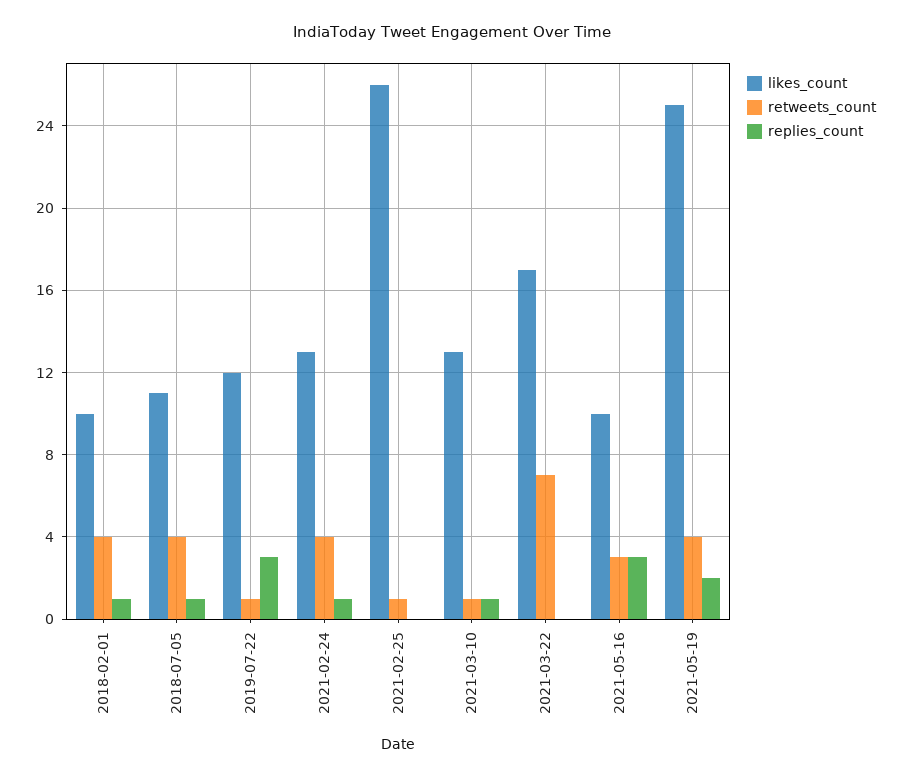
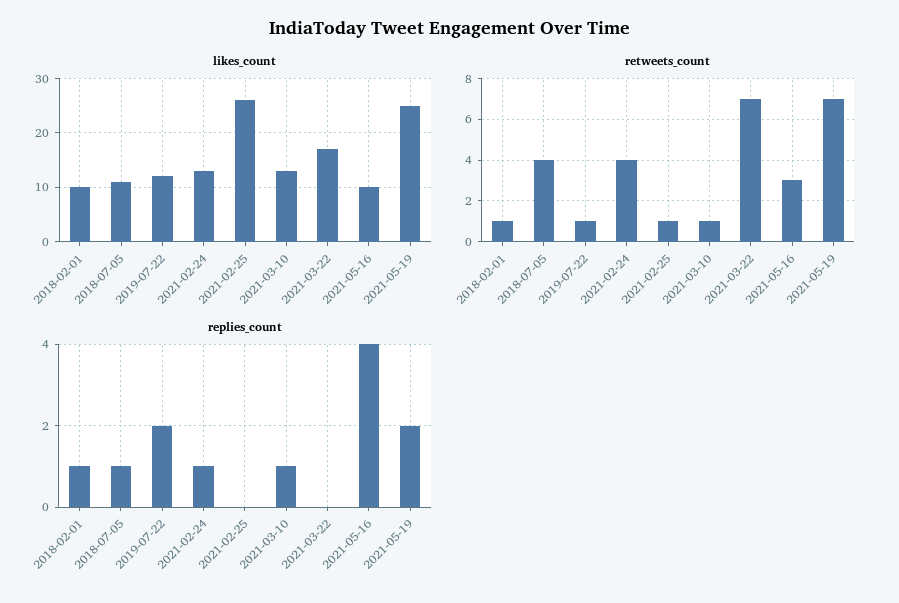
retweets_count, 2018-02-01: 4 -> 1
replies_count, 2019-07-22: 3 -> 2
replies_count, 2021-05-16: 3 -> 4
retweets_count, 2021-05-19: 4 -> 7

